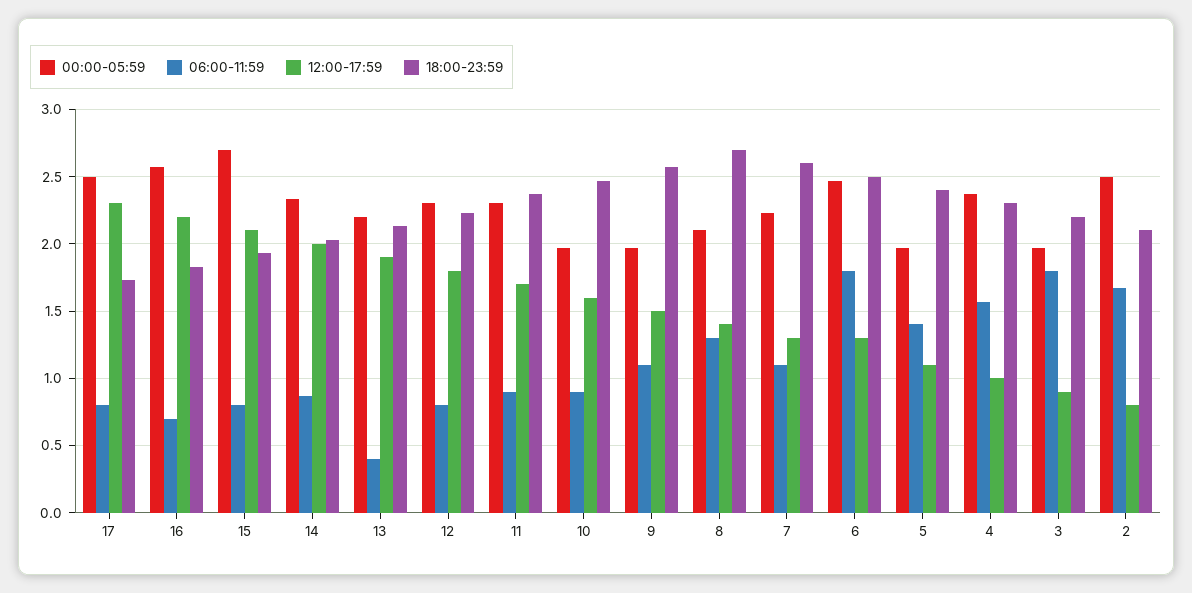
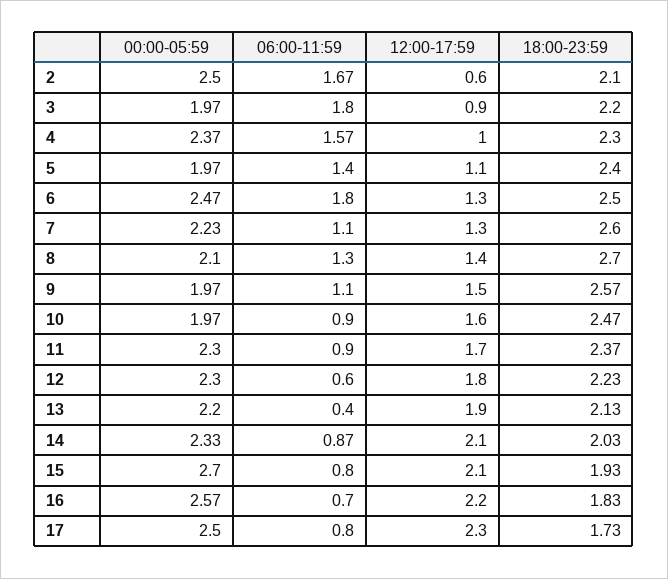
12:00-17:59, 14: 2 -> 2.1
06:00-11:59, 12: 0.8 -> 0.6
12:00-17:59, 2: 0.8 -> 0.6

